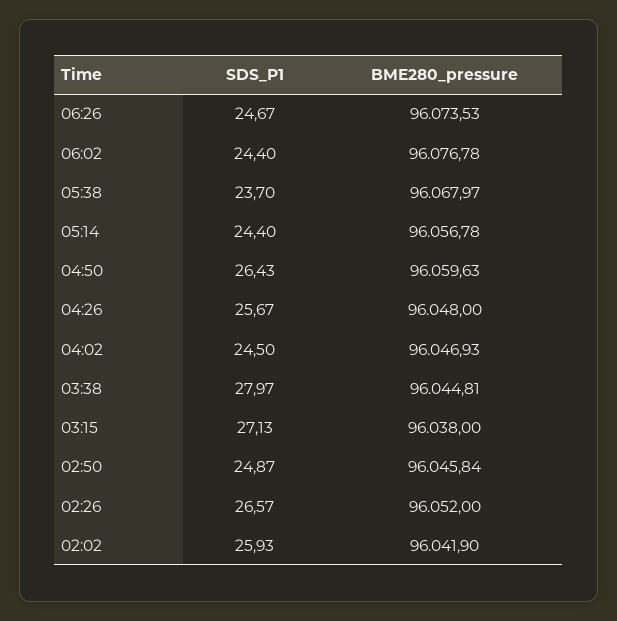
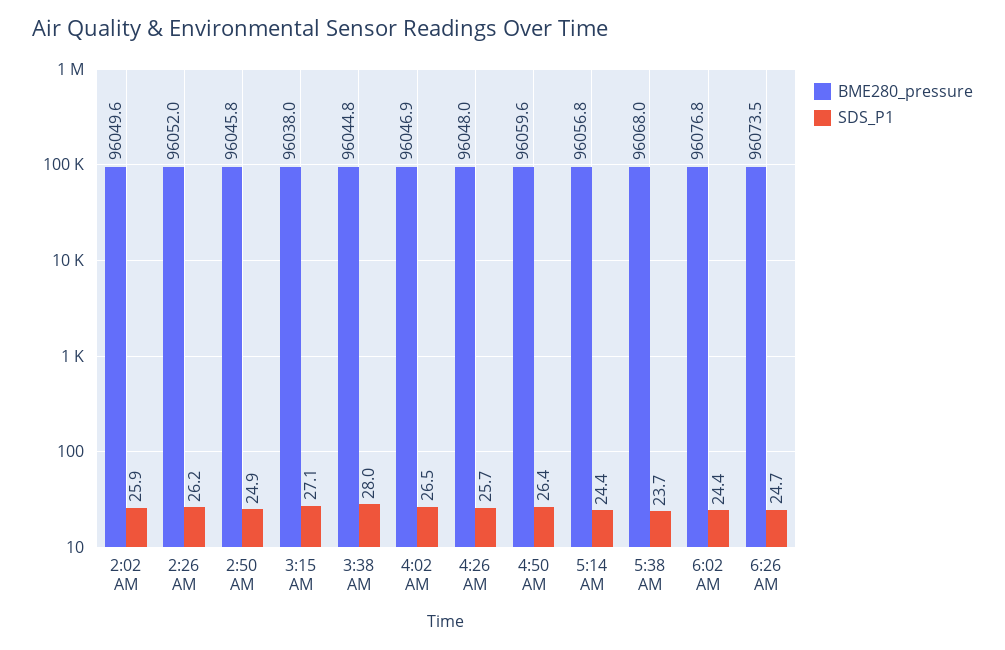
SDS_P1, 04:02: 24.5 -> 26.5
SDS_P1, 02:26: 26.57 -> 26.2
BME280_pressure, 02:02: 96041.9 -> 96049.6

